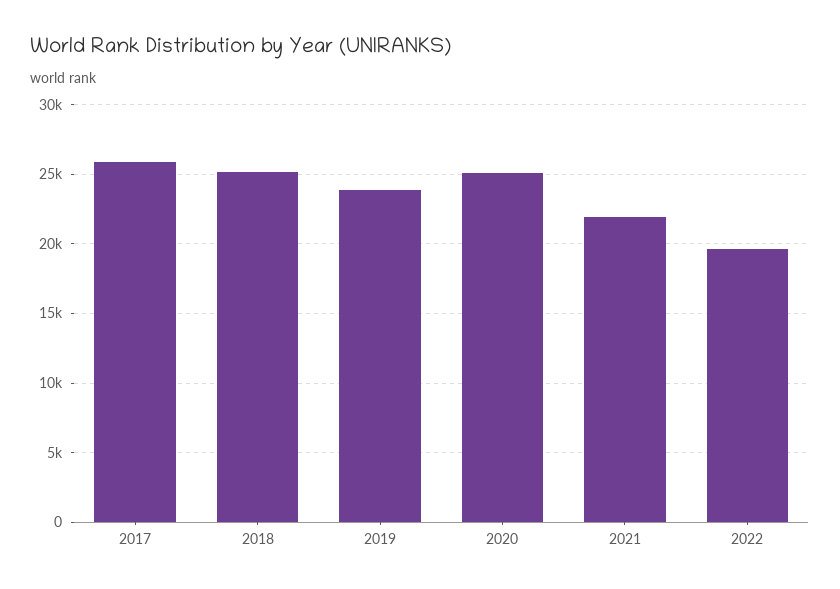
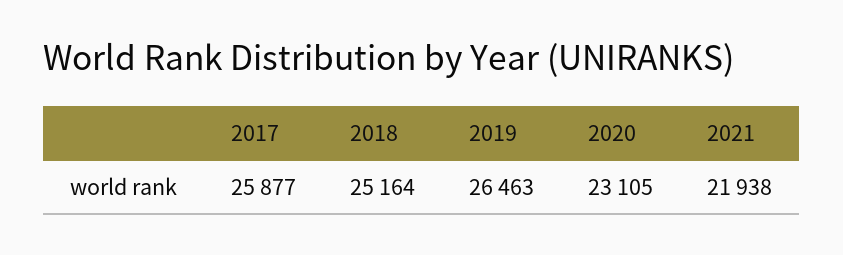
2019: 24000 -> 26463
2020: 25000 -> 23105
2022: 19500 -> none

